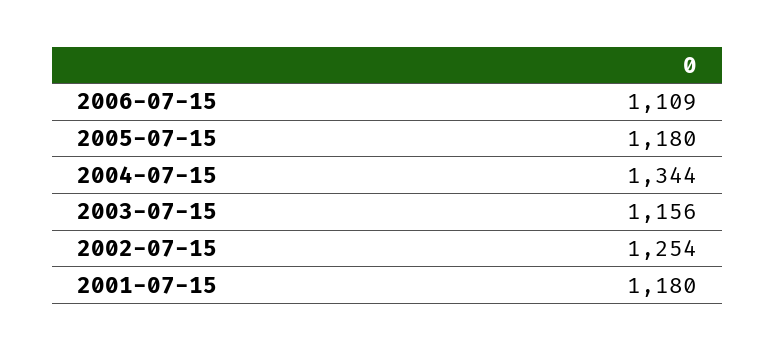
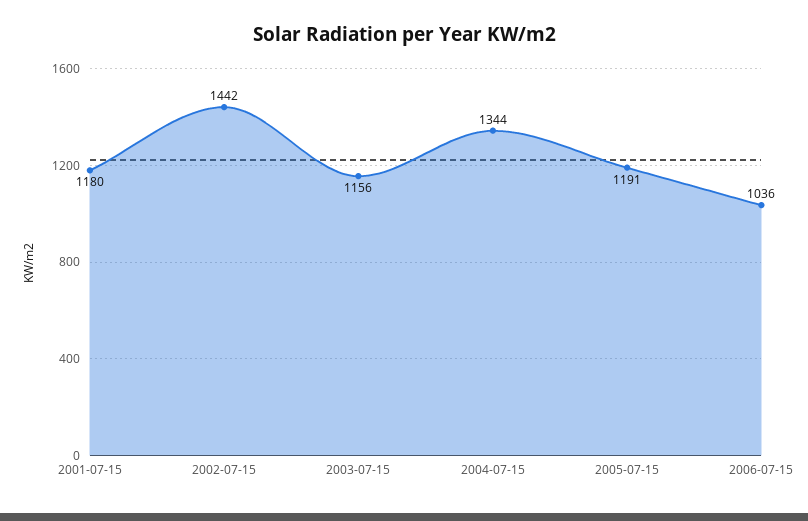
2006-07-15: 1109 -> 1036
2005-07-15: 1180 -> 1191
2002-07-15: 1254 -> 1442

